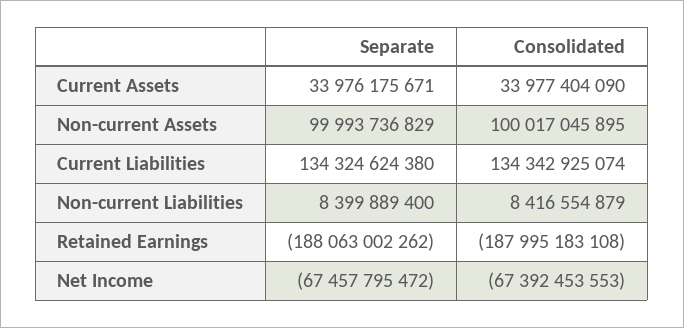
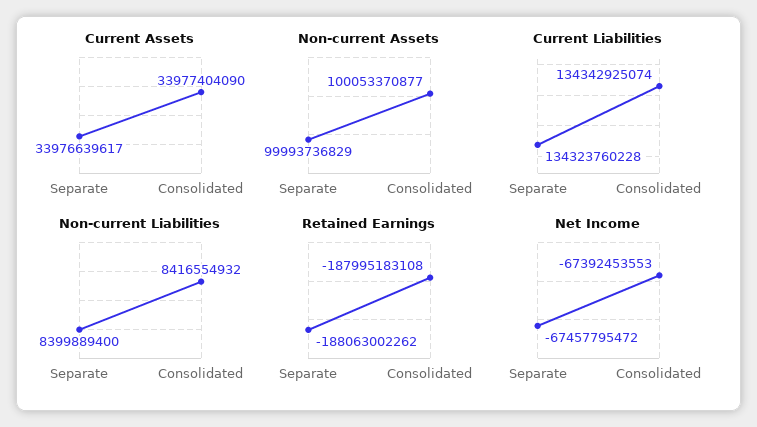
Current Assets, Separate: 33976175671 -> 33976639617
Non-current Assets, Consolidated: 100017045895 -> 100053370877
Current Liabilities, Separate: 134324624380 -> 134323760228
Non-current Liabilities, Consolidated: 8416554879 -> 8416554932

